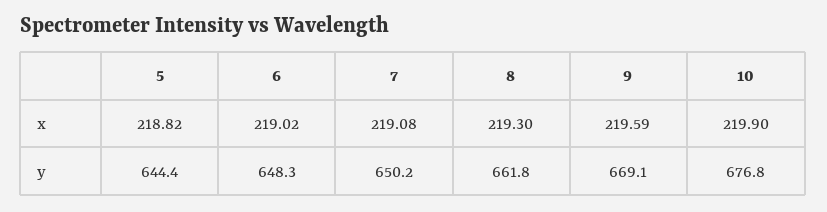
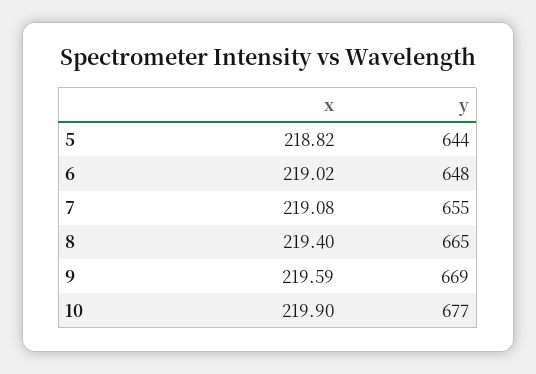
8, x: 219.3 -> 219.4
7, y: 650.2 -> 655
8, y: 661.8 -> 665

